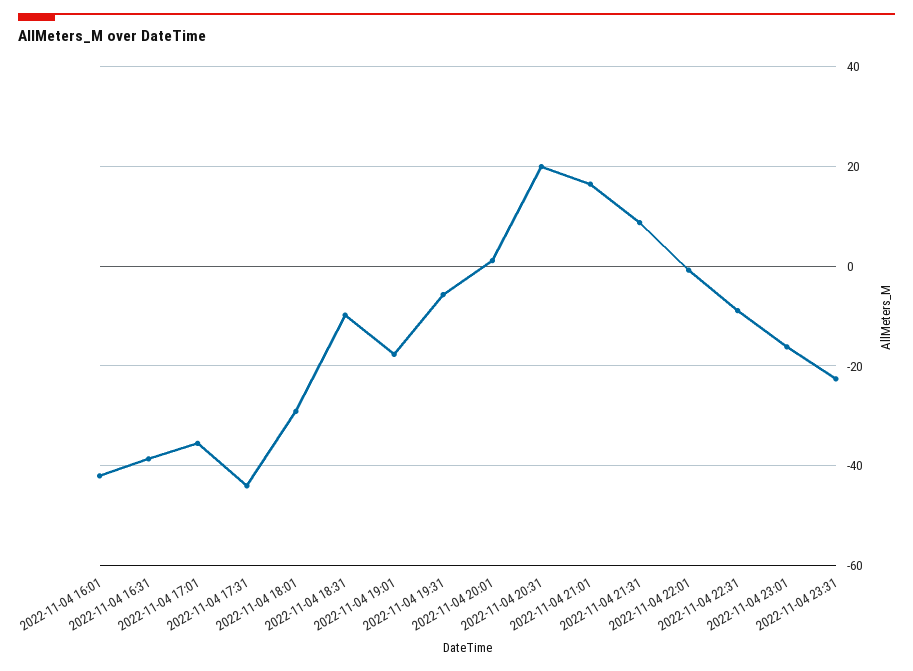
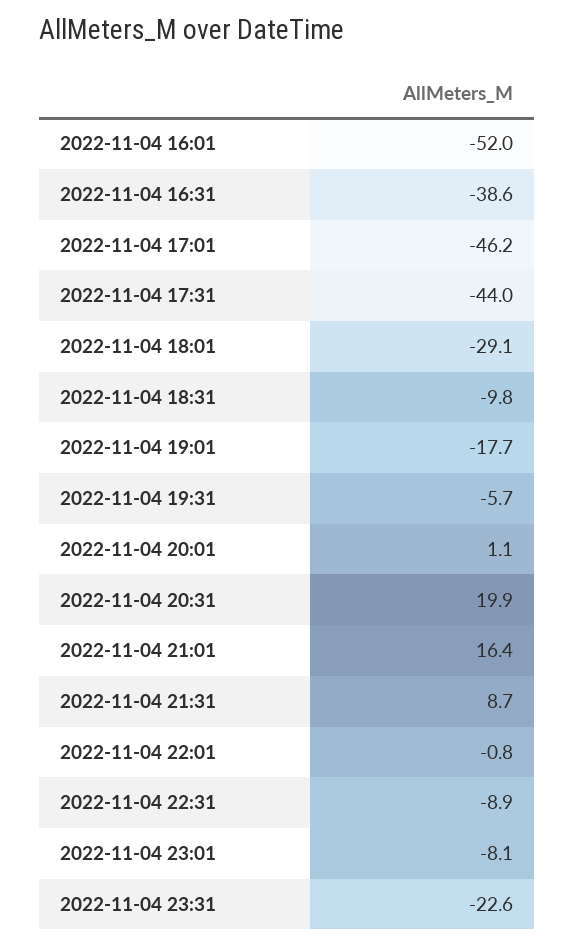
2022-11-04 16:01: -42 -> -52
2022-11-04 17:01: -36 -> -46.2
2022-11-04 23:01: -16 -> -8.1

